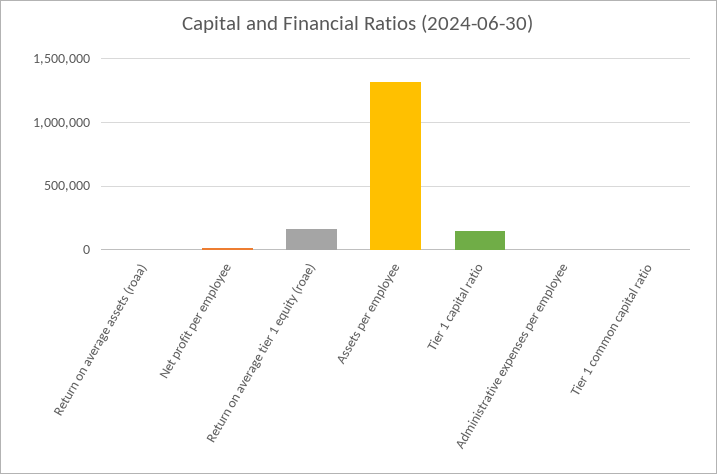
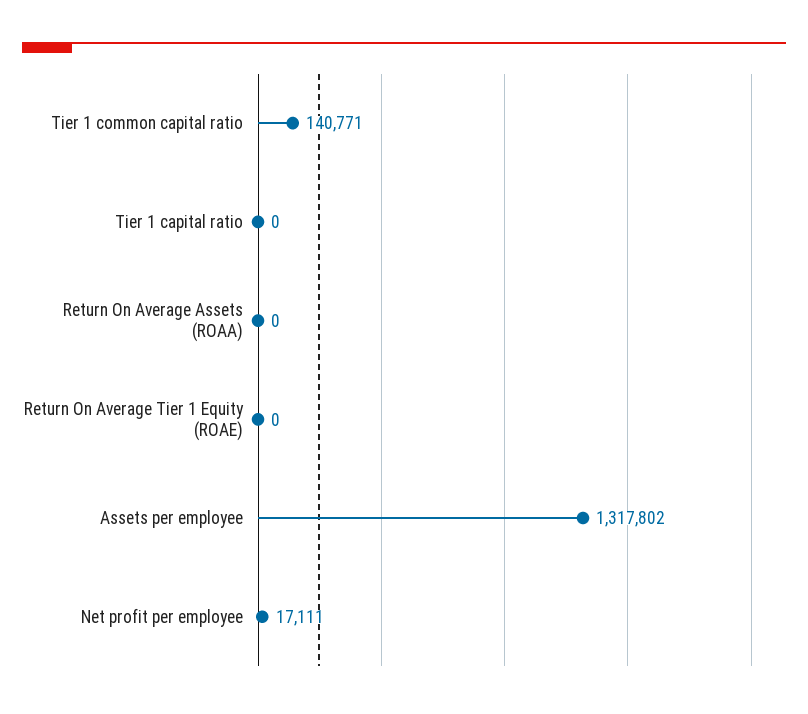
Return on average tier 1 equity (roae): 150000 -> 0
Tier 1 capital ratio: 150000 -> 0
Administrative expenses per employee: 0 -> none
Tier 1 common capital ratio: 0 -> 140771

